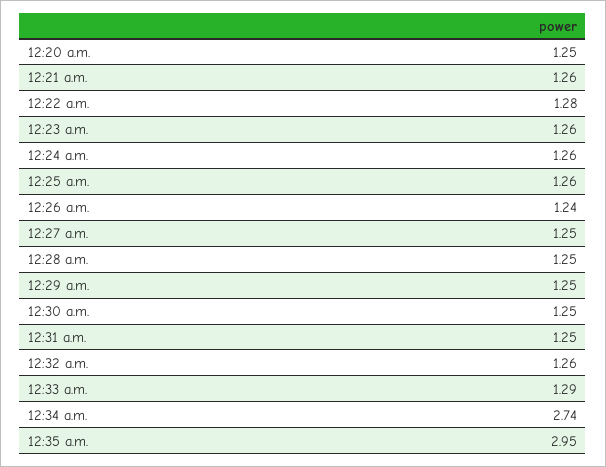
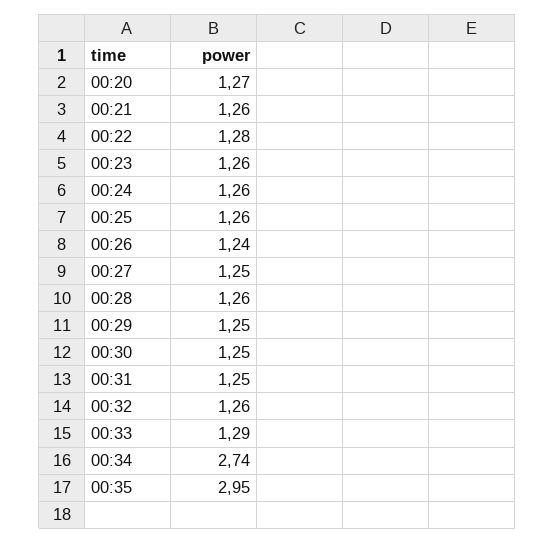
12:20 a.m.: 1.25 -> 1.27
12:28 a.m.: 1.25 -> 1.26

